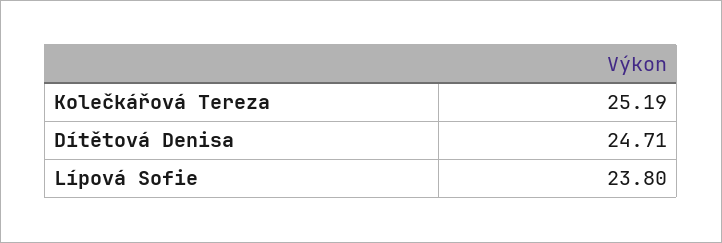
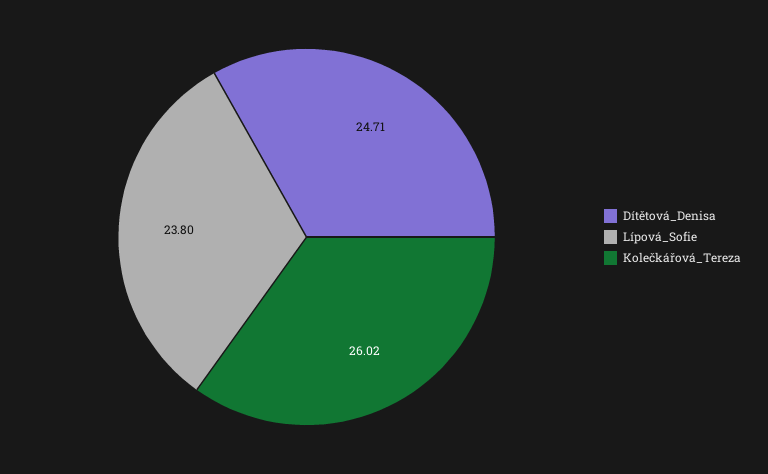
Kolečkářová Tereza: 25.19 -> 26.02

